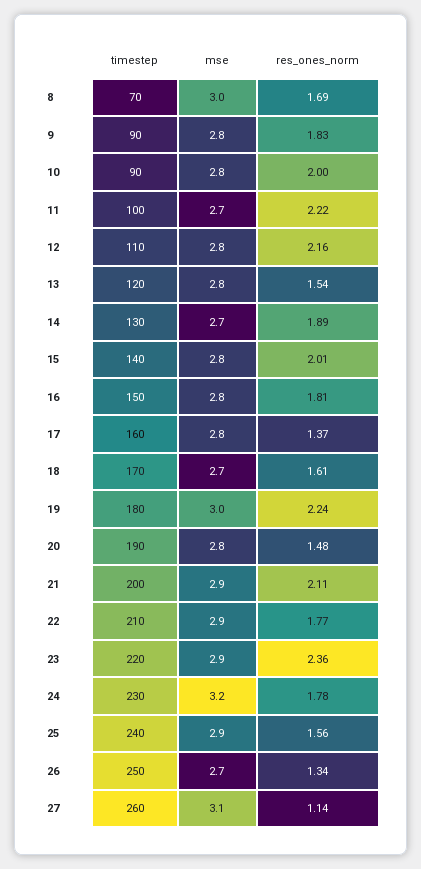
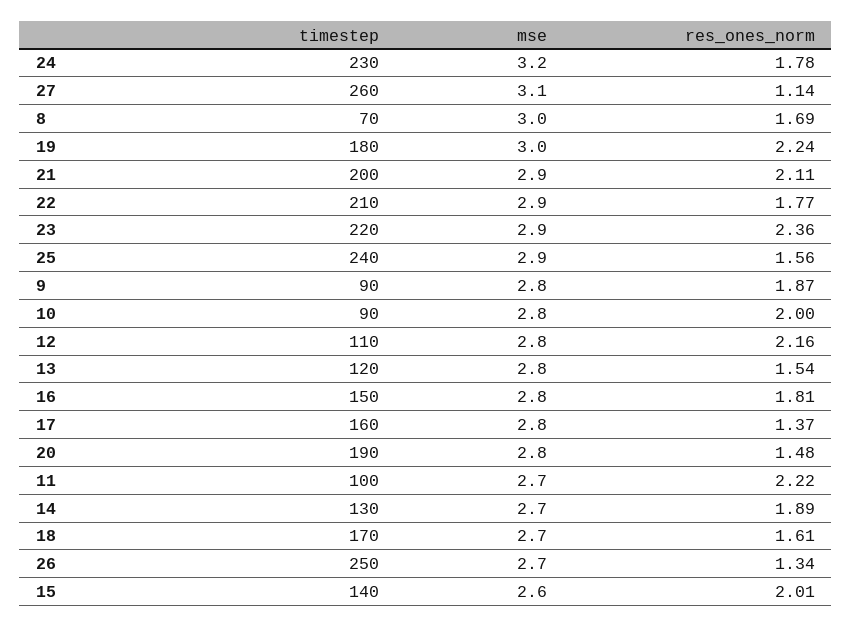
res_ones_norm, 9: 1.83 -> 1.87
mse, 15: 2.8 -> 2.6

